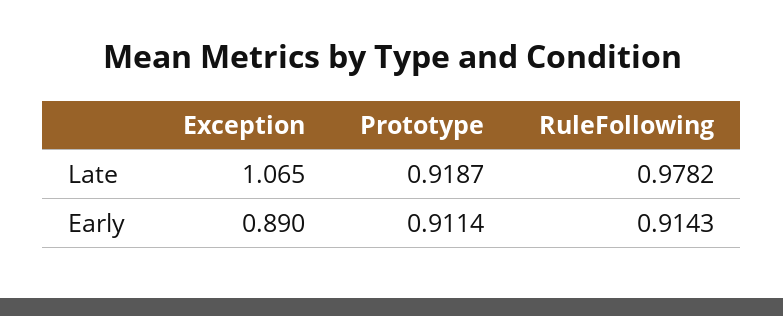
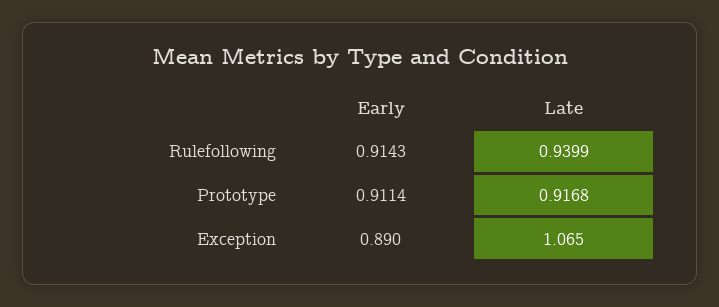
Prototype, Late: 0.9187 -> 0.9168
RuleFollowing, Late: 0.9782 -> 0.9399

